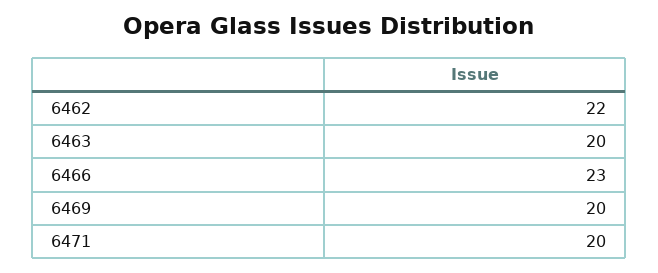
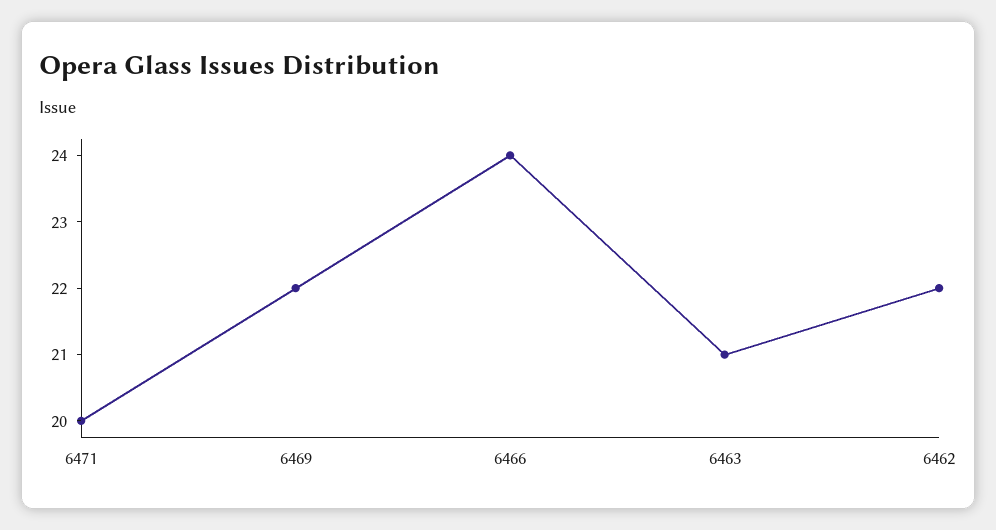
6463: 20 -> 21
6466: 23 -> 24
6469: 20 -> 22

